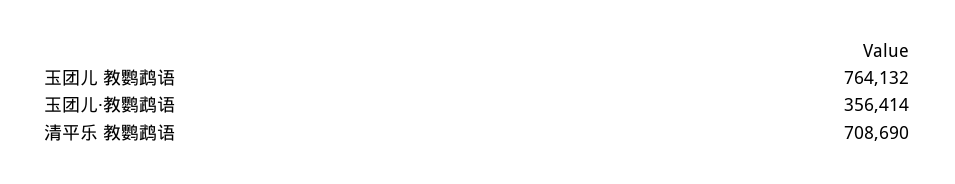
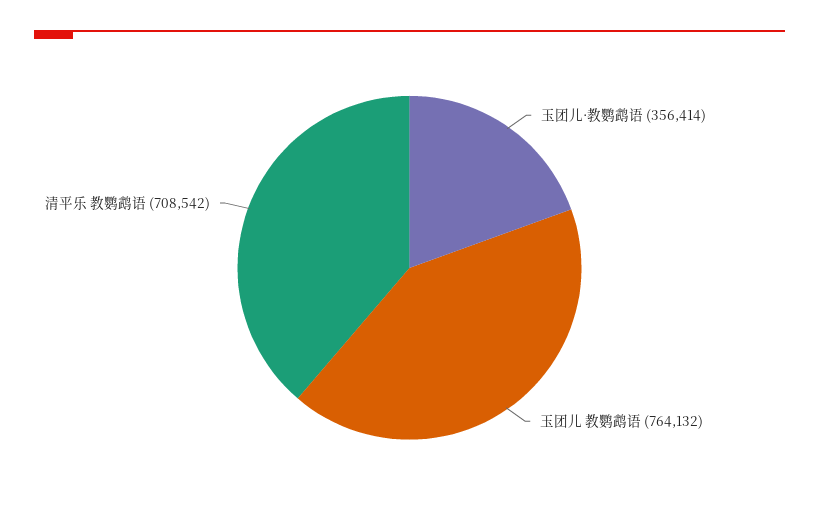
清平乐 教鹦鹉语: 708690 -> 708542

